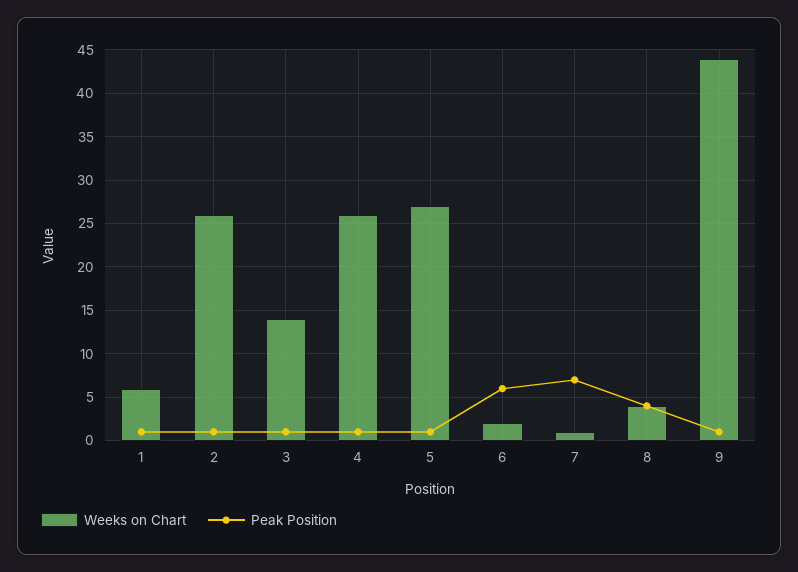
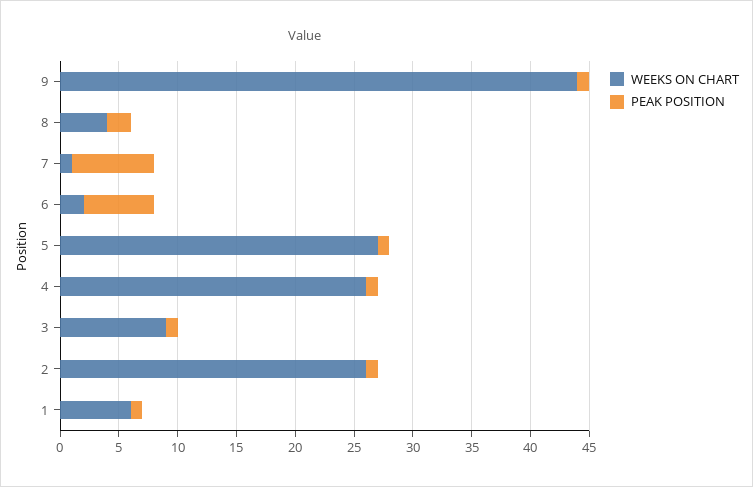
Weeks on Chart, 3: 14 -> 9
Peak Position, 8: 4 -> 2

